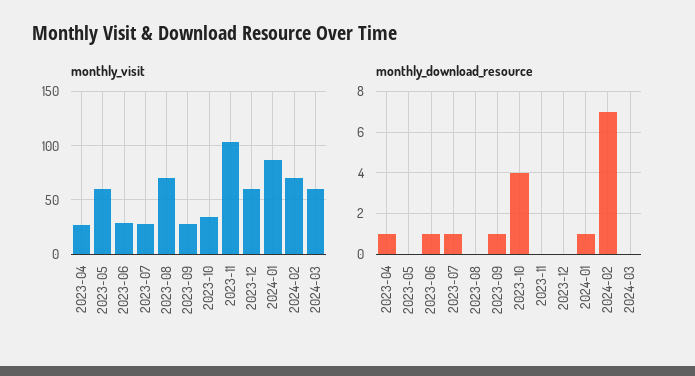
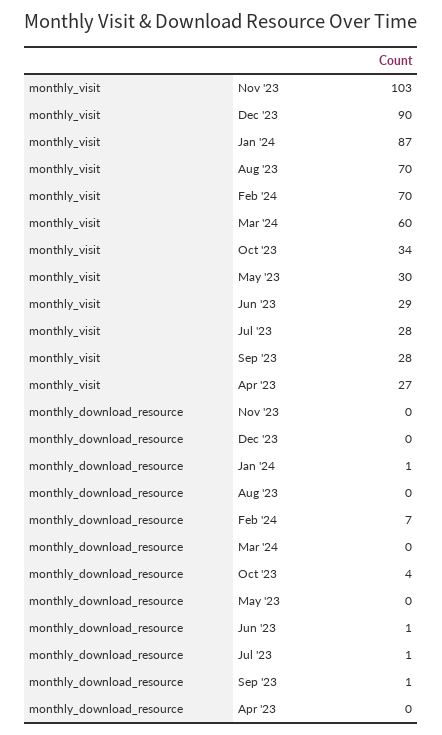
monthly_visit, 2023-05: 60 -> 30
monthly_visit, 2023-12: 60 -> 90
monthly_download_resource, 2023-04: 1 -> 0

